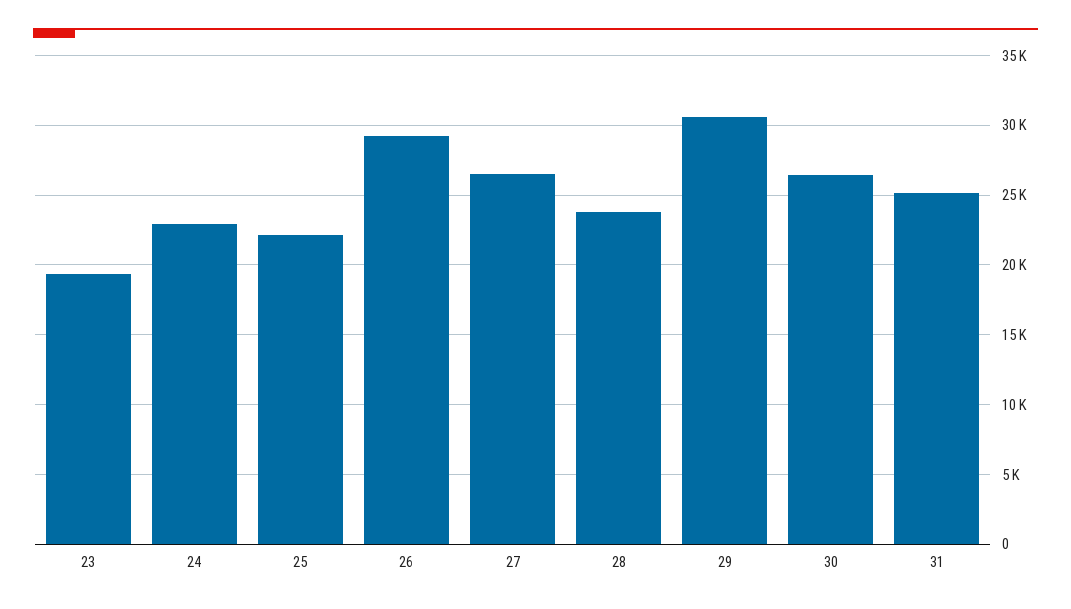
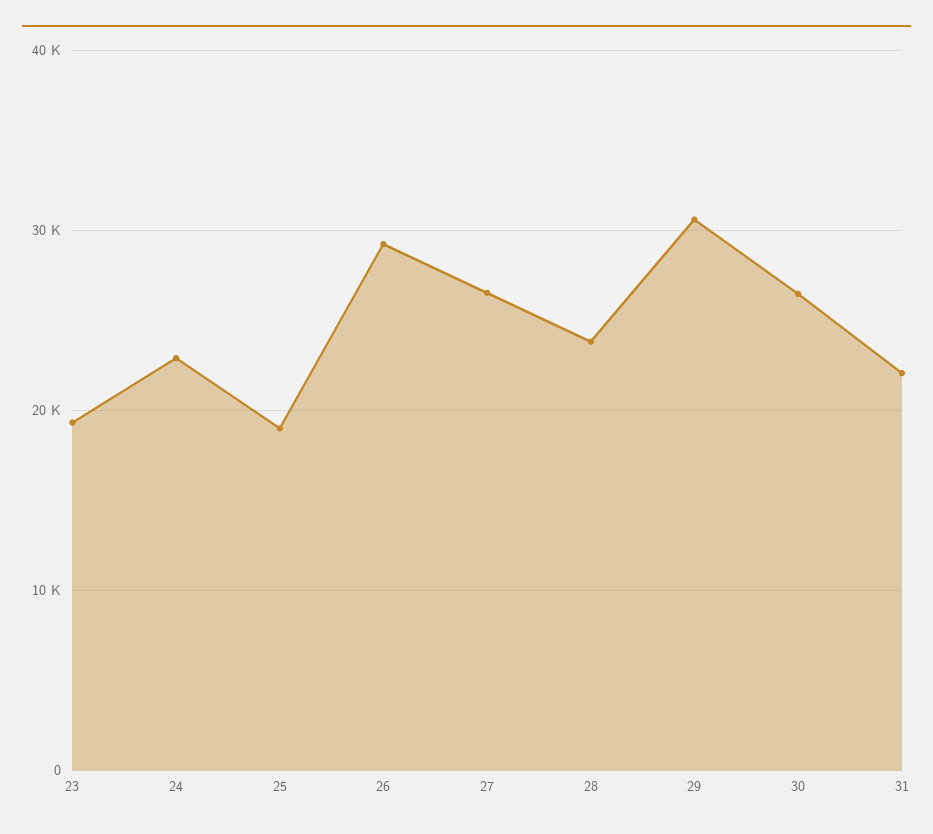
25: 22000 -> 19000
31: 25000 -> 22000

